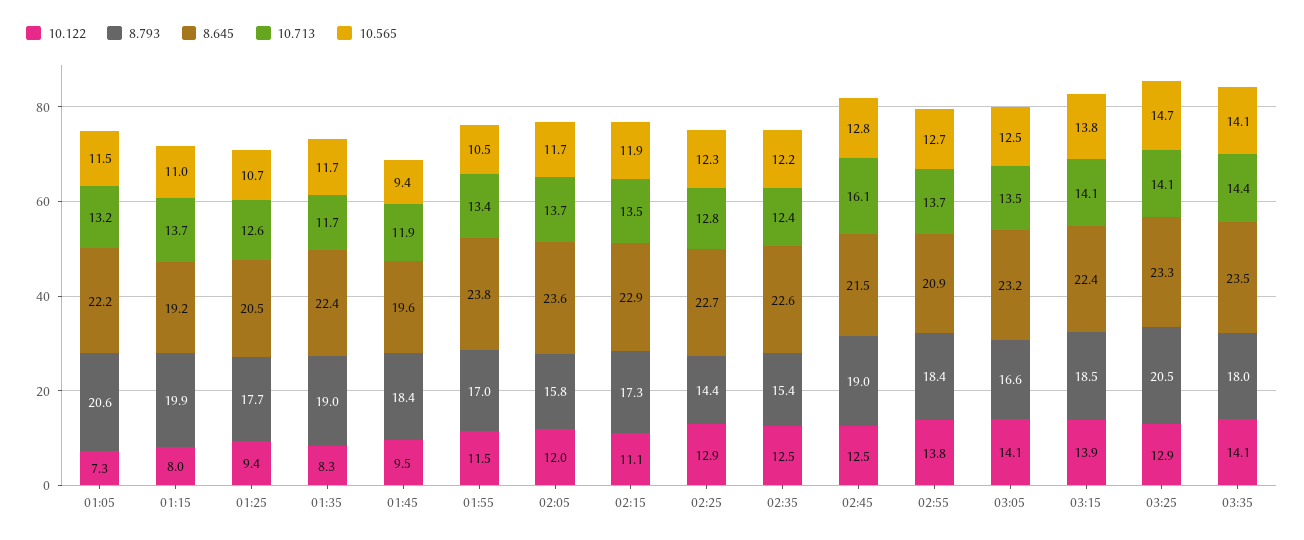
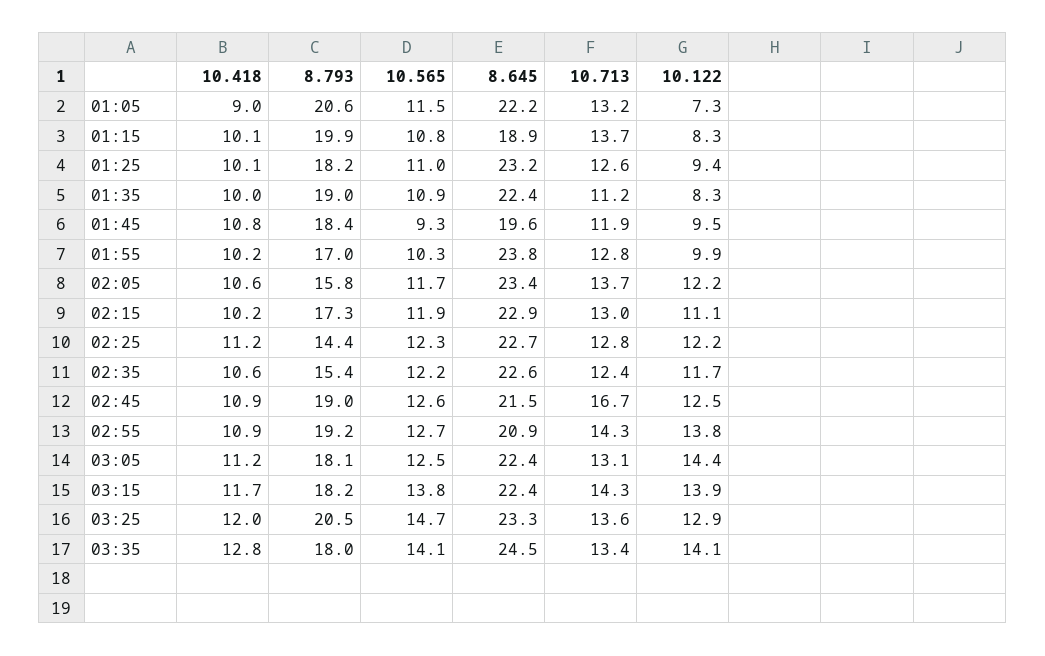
10.122, 01:15: 8 -> 8.3
8.645, 01:15: 19.2 -> 18.9
10.565, 01:15: 11 -> 10.8
8.793, 01:25: 17.7 -> 18.2
8.645, 01:25: 20.5 -> 23.2
10.565, 01:25: 10.7 -> 11
10.713, 01:35: 11.7 -> 11.2
10.565, 01:35: 11.7 -> 10.9
10.565, 01:45: 9.4 -> 9.3
10.122, 01:55: 11.5 -> 9.9
10.713, 01:55: 13.4 -> 12.8
10.565, 01:55: 10.5 -> 10.3
10.122, 02:05: 12 -> 12.2
8.645, 02:05: 23.6 -> 23.4
10.713, 02:15: 13.5 -> 13
10.122, 02:25: 12.9 -> 12.2
10.122, 02:35: 12.5 -> 11.7
10.713, 02:45: 16.1 -> 16.7
10.565, 02:45: 12.8 -> 12.6
8.793, 02:55: 18.4 -> 19.2
10.713, 02:55: 13.7 -> 14.3
10.122, 03:05: 14.1 -> 14.4
8.793, 03:05: 16.6 -> 18.1
8.645, 03:05: 23.2 -> 22.4
10.713, 03:05: 13.5 -> 13.1
8.793, 03:15: 18.5 -> 18.2
10.713, 03:15: 14.1 -> 14.3
10.713, 03:25: 14.1 -> 13.6
8.645, 03:35: 23.5 -> 24.5
10.713, 03:35: 14.4 -> 13.4
10.418, 01:05: none -> 9
10.418, 01:15: none -> 10.1
10.418, 01:25: none -> 10.1
10.418, 01:35: none -> 10
10.418, 01:45: none -> 10.8
10.418, 01:55: none -> 10.2
10.418, 02:05: none -> 10.6
10.418, 02:15: none -> 10.2
10.418, 02:25: none -> 11.2
10.418, 02:35: none -> 10.6
10.418, 02:45: none -> 10.9
10.418, 02:55: none -> 10.9
10.418, 03:05: none -> 11.2
10.418, 03:15: none -> 11.7
10.418, 03:25: none -> 12
10.418, 03:35: none -> 12.8

